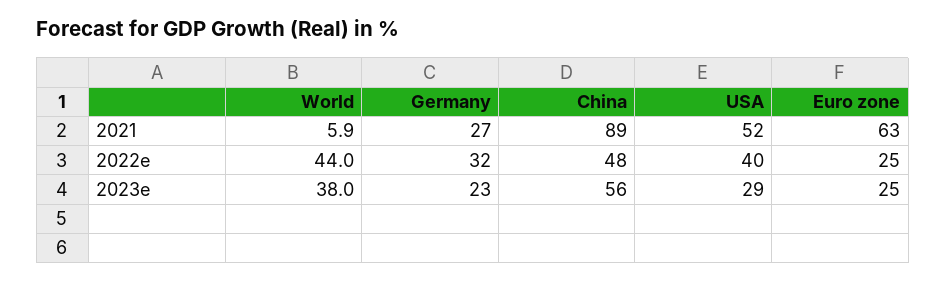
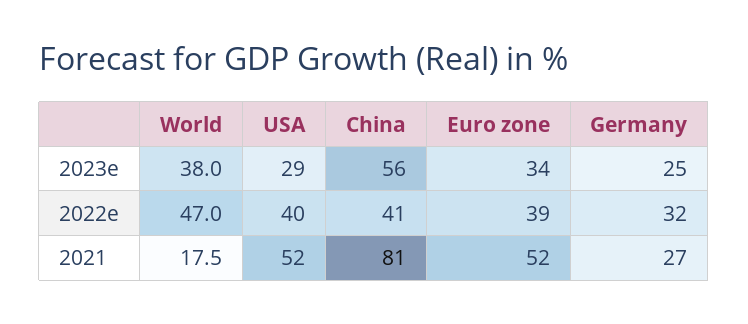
World, 2021: 5.9 -> 17.5
China, 2021: 89 -> 81
Euro zone, 2021: 63 -> 52
World, 2022e: 44 -> 47
China, 2022e: 48 -> 41
Euro zone, 2022e: 25 -> 39
Germany, 2023e: 23 -> 25
Euro zone, 2023e: 25 -> 34

